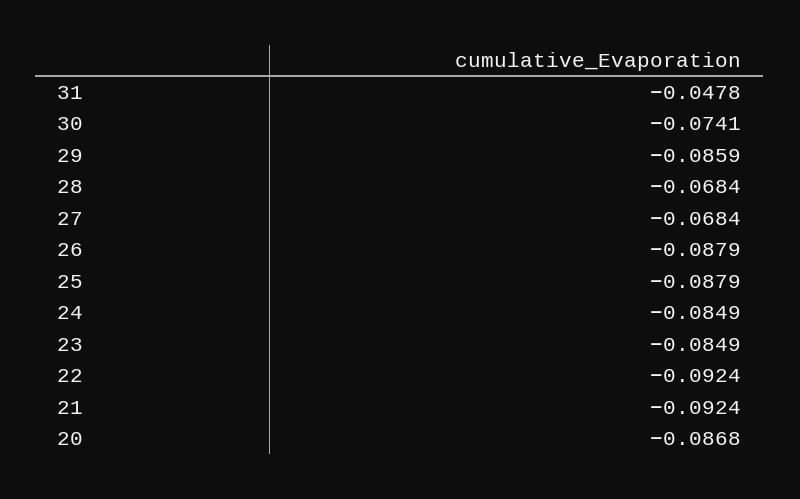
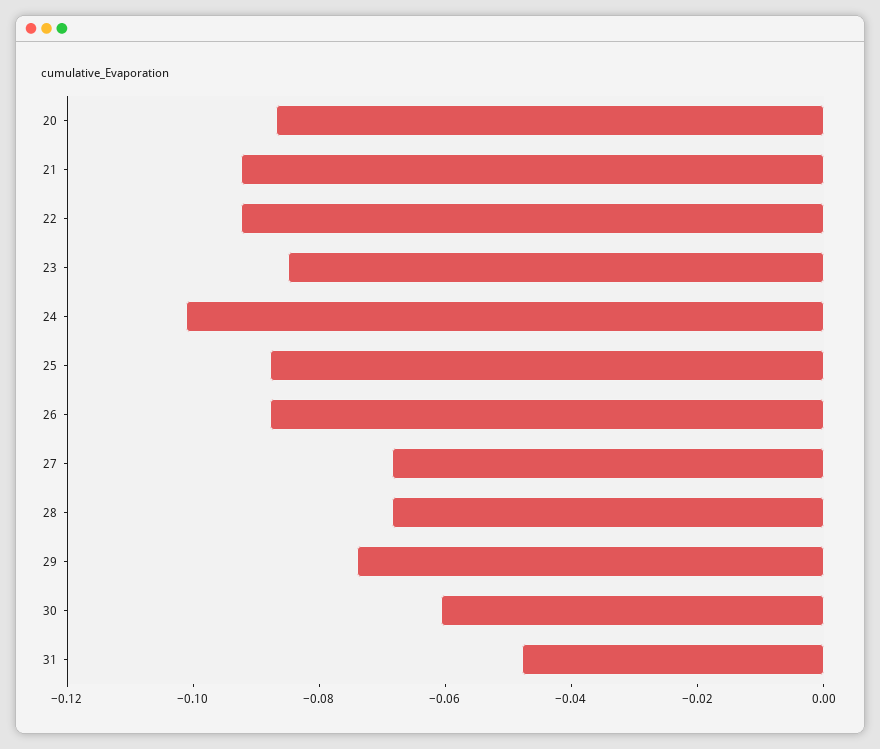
30: -0.0741 -> -0.06
29: -0.0859 -> -0.075
24: -0.0849 -> -0.1

